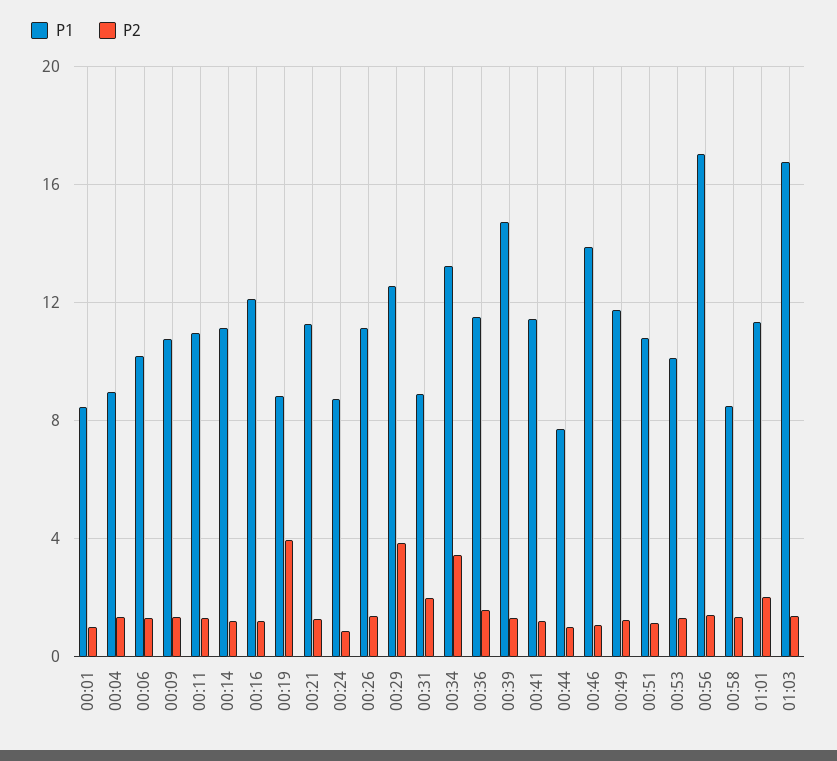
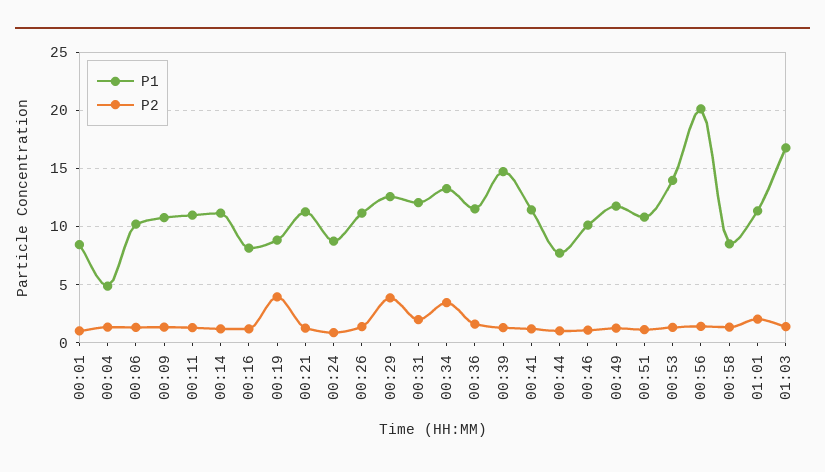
P1, 00:04: 9 -> 5
P1, 00:16: 12 -> 8
P1, 00:31: 9 -> 12
P1, 00:46: 14 -> 10
P1, 00:53: 10 -> 14
P1, 00:56: 17 -> 20

